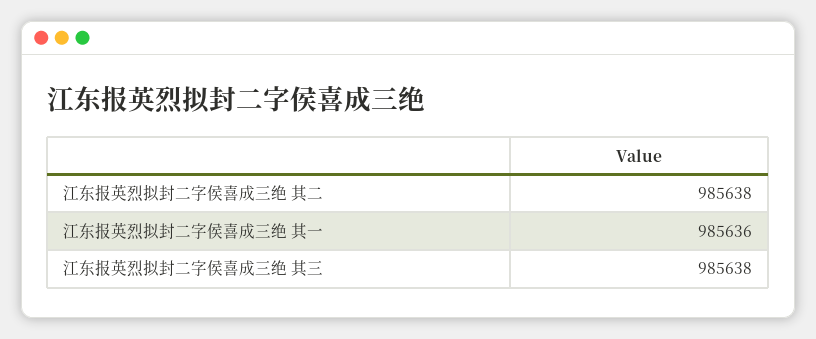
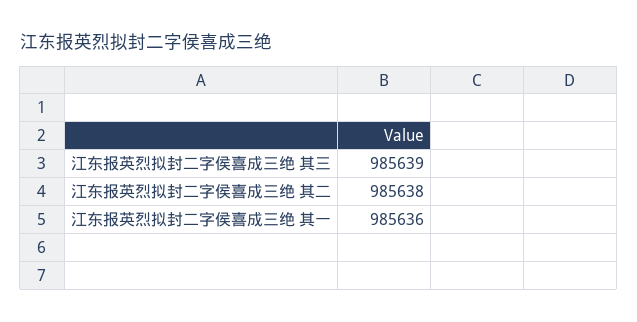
江东报英烈拟封二字侯喜成三绝 其三: 985638 -> 985639

